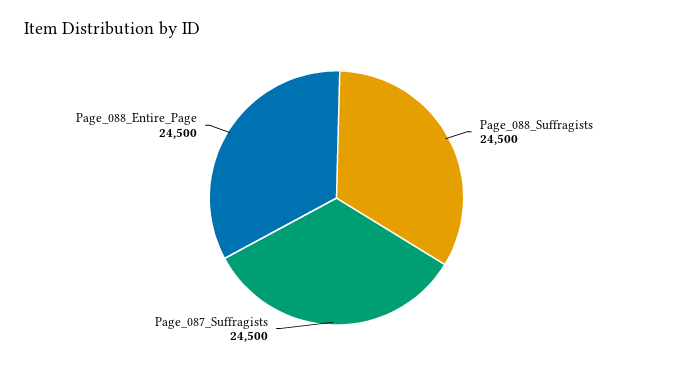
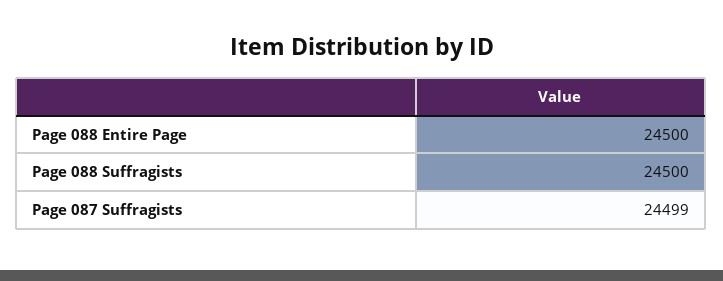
Page_087_Suffragists: 24500 -> 24499

